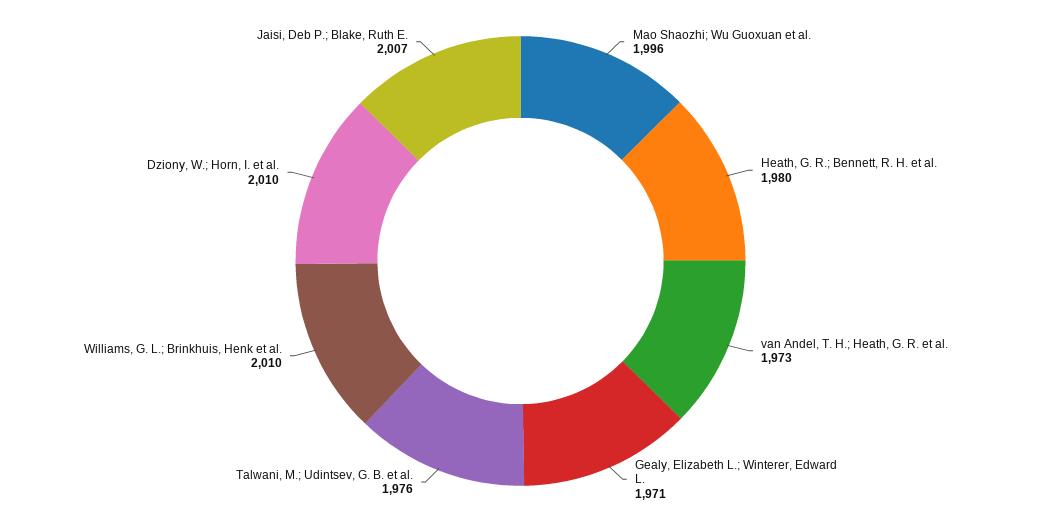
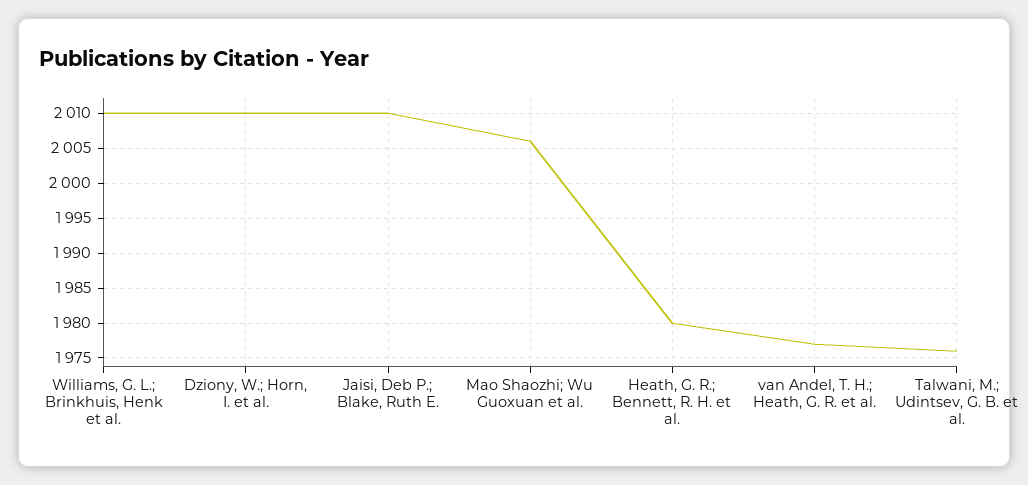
Mao Shaozhi; Wu Guoxuan et al.: 1996 -> 2006
van Andel, T. H.; Heath, G. R. et al.: 1973 -> 1977
Gealy, Elizabeth L.; Winterer, Edward L.: 1971 -> none
Jaisi, Deb P.; Blake, Ruth E.: 2007 -> 2010

